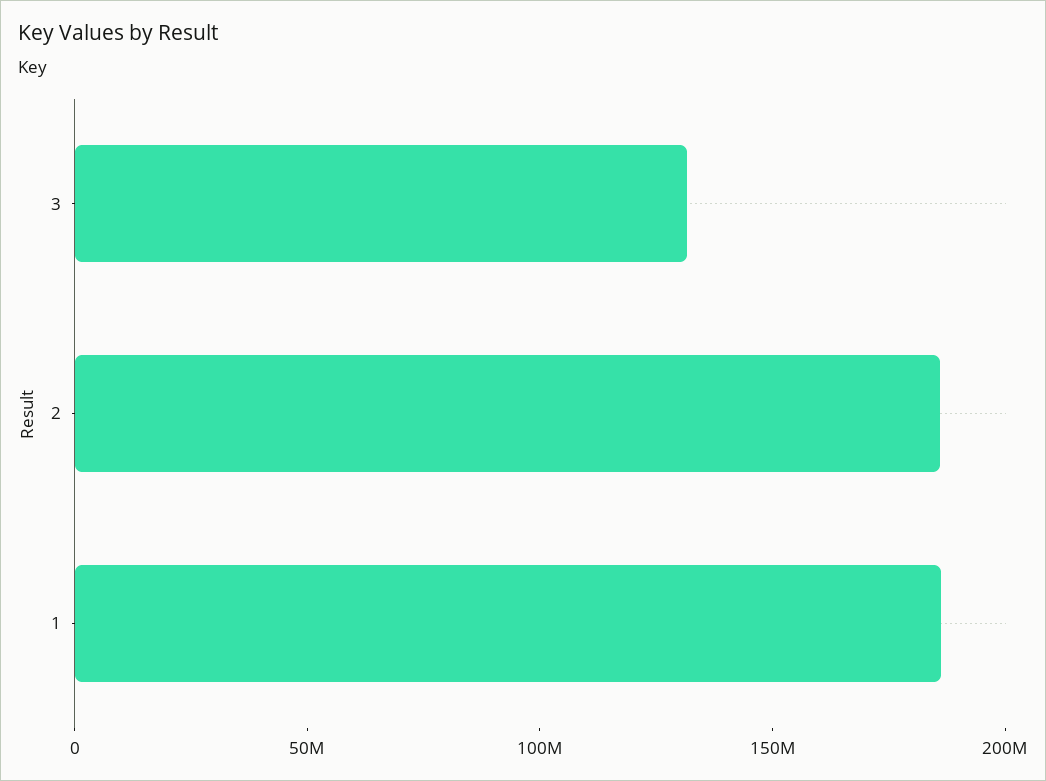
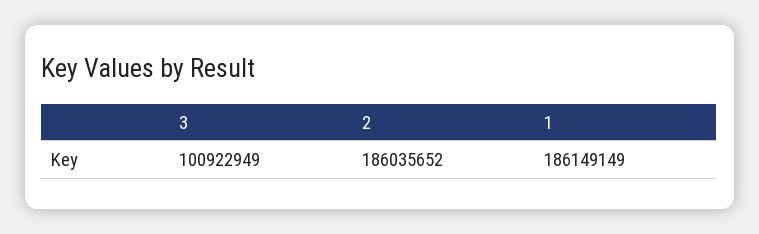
3: 130000000 -> 100922949

